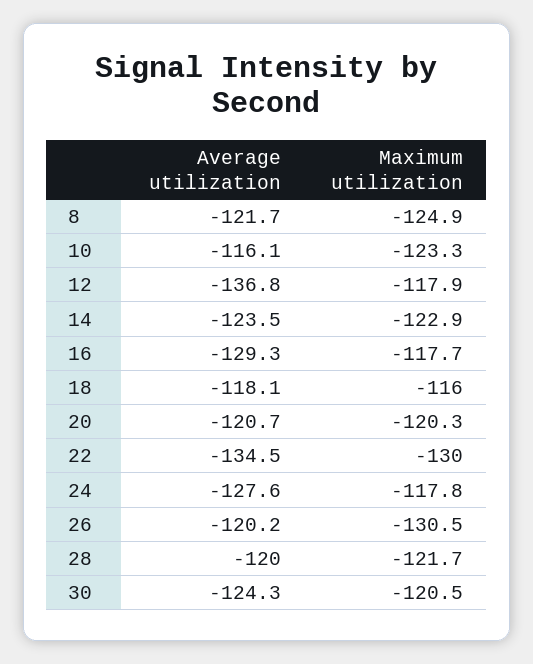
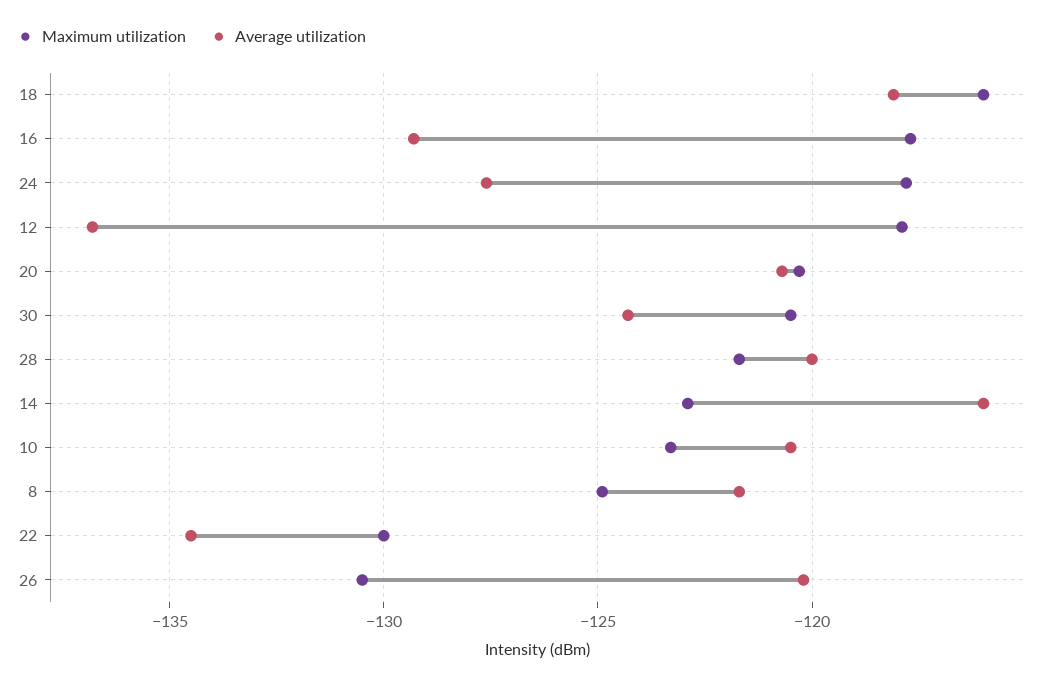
Average utilization, 10: -116.1 -> -120.5
Average utilization, 14: -123.5 -> -116

